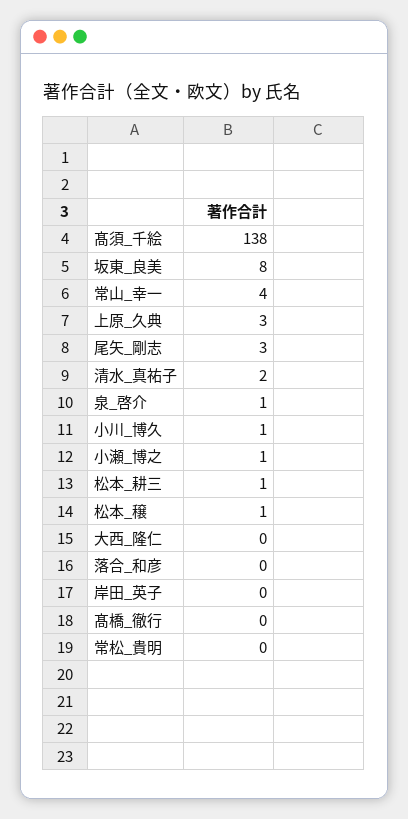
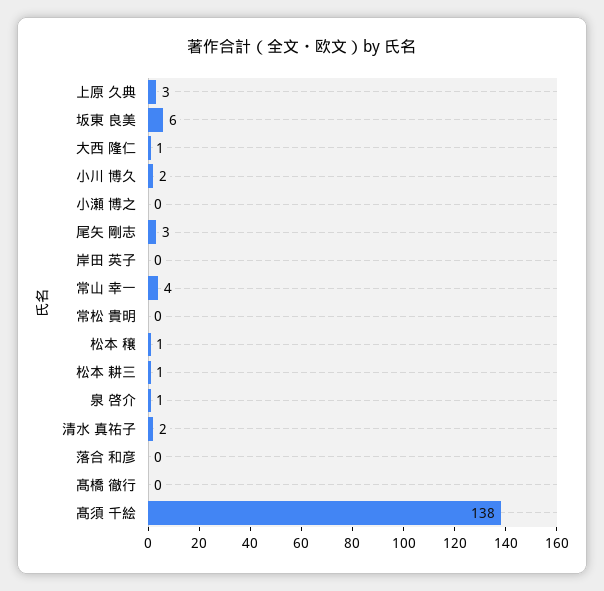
坂東_良美: 8 -> 6
小川_博久: 1 -> 2
小瀬_博之: 1 -> 0
大西_隆仁: 0 -> 1

